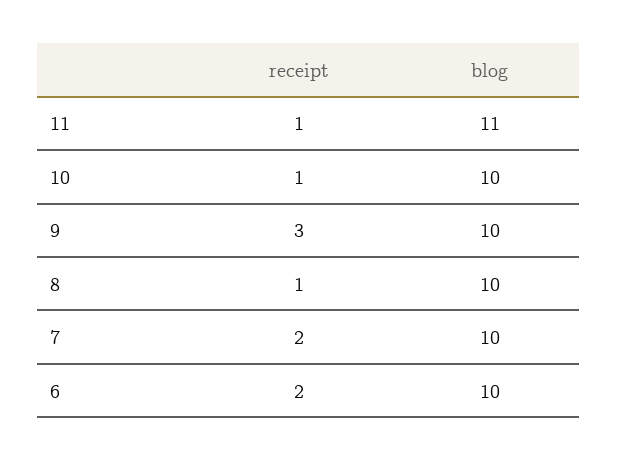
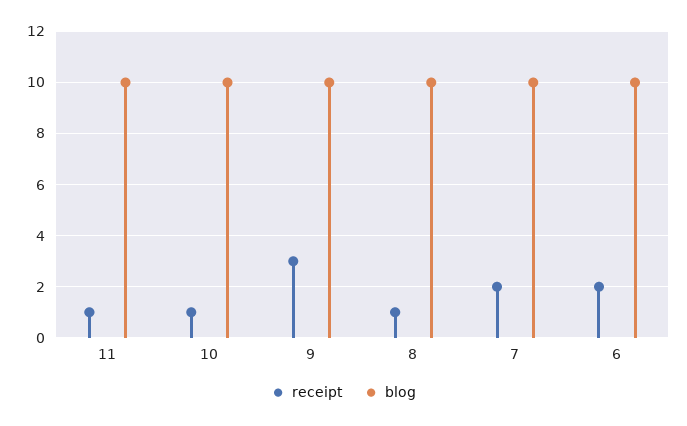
blog, 11: 11 -> 10

